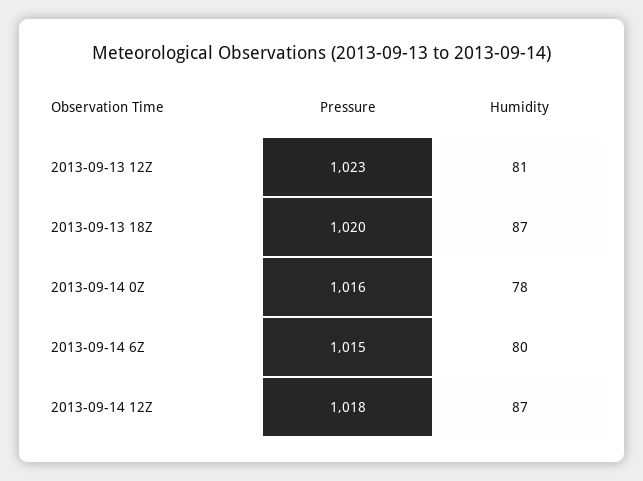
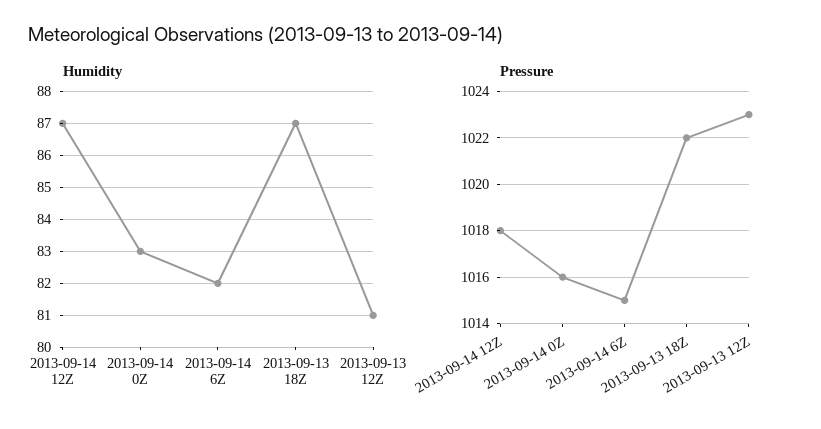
Pressure, 2013-09-13 18Z: 1020 -> 1022
Humidity, 2013-09-14 0Z: 78 -> 83
Humidity, 2013-09-14 6Z: 80 -> 82

